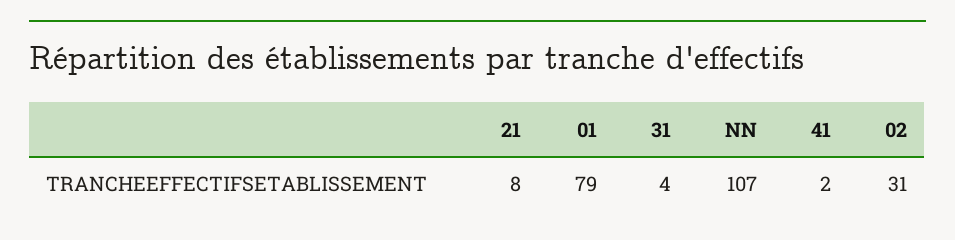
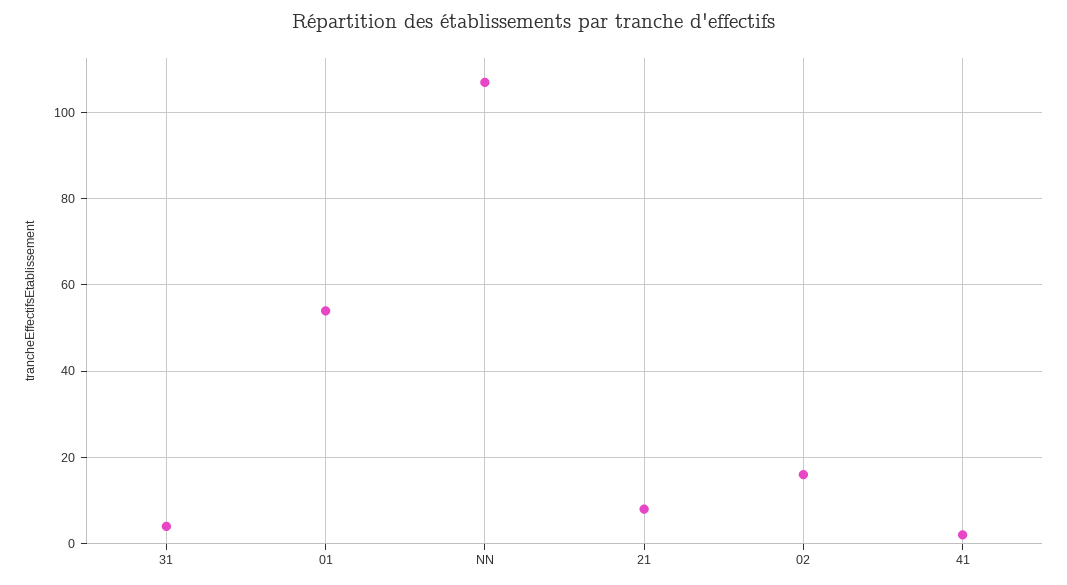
01: 79 -> 55
02: 31 -> 15

